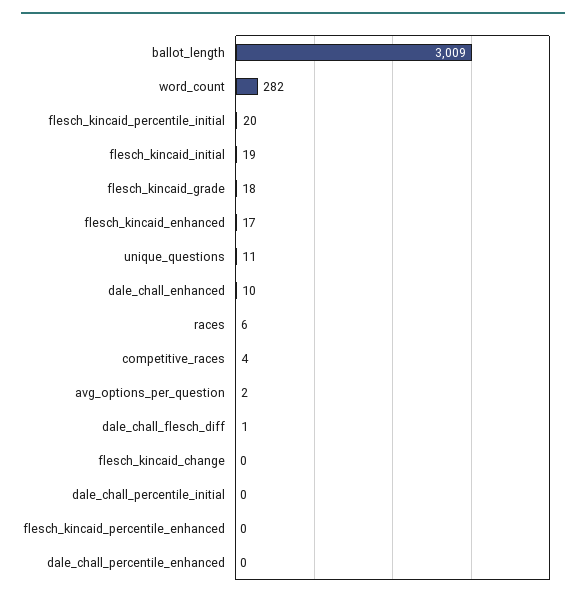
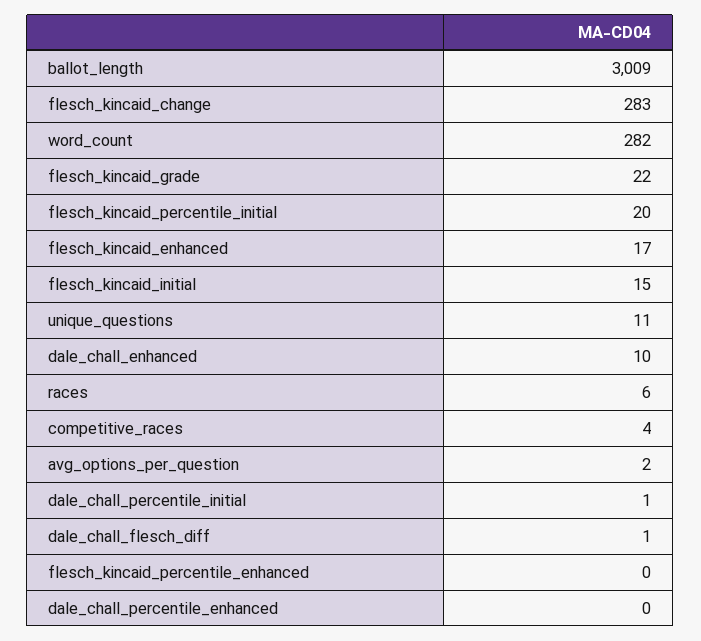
flesch_kincaid_initial: 19 -> 15
flesch_kincaid_grade: 18 -> 22
flesch_kincaid_change: 0 -> 283
dale_chall_percentile_initial: 0 -> 1

